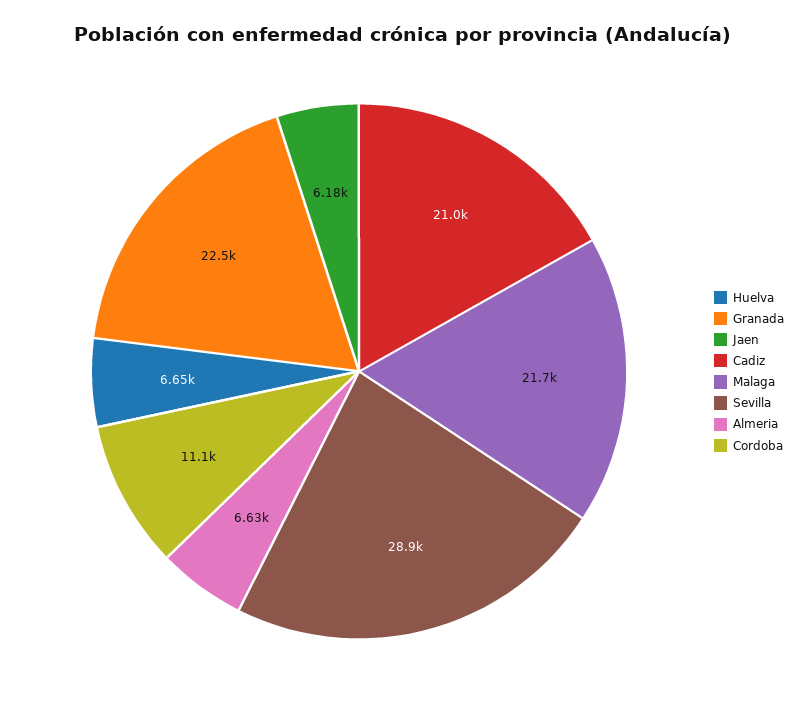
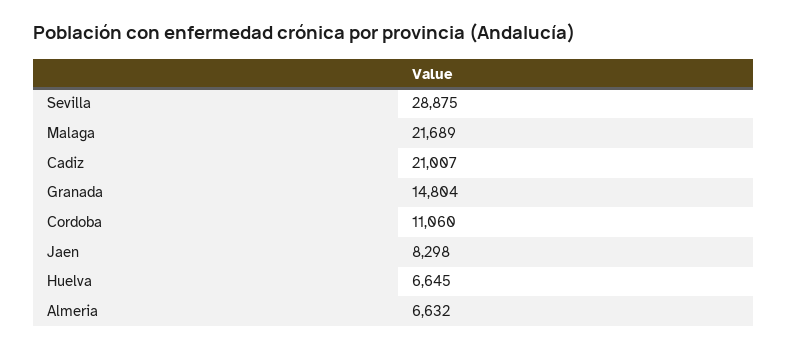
Granada: 22500 -> 14804
Jaen: 6180 -> 8298

